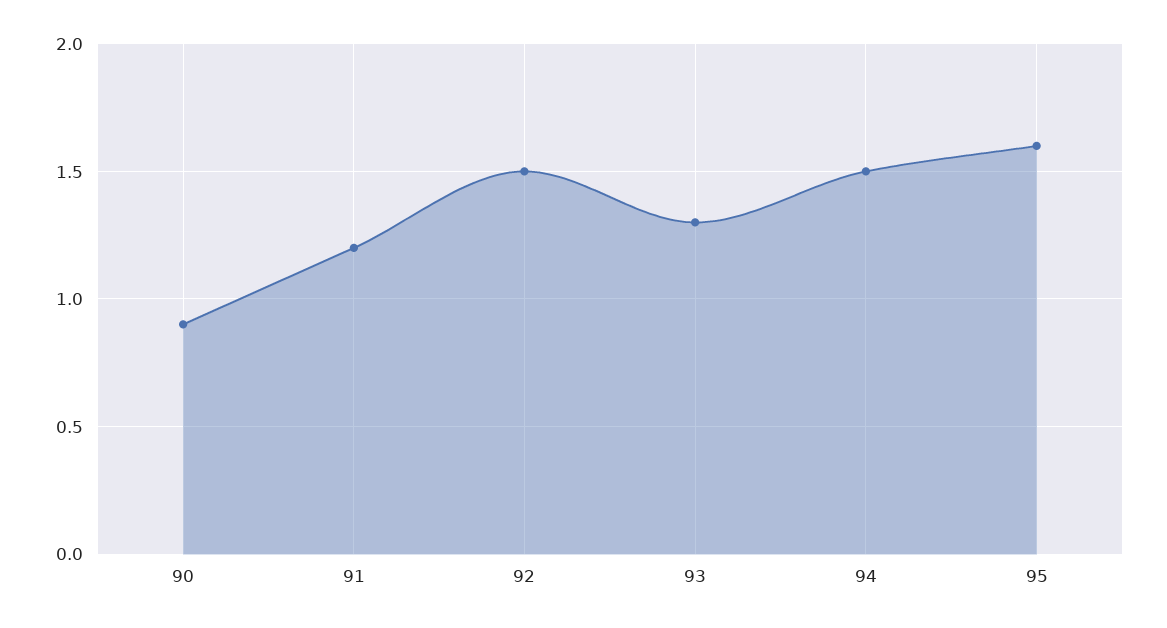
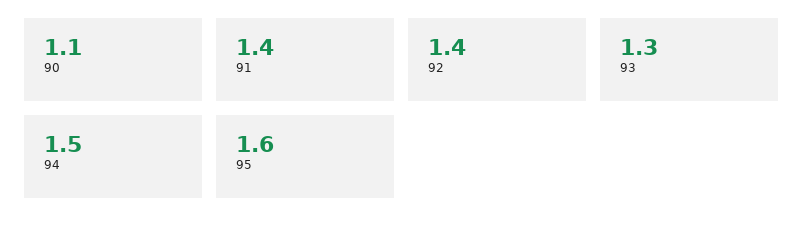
90: 0.9 -> 1.1
91: 1.2 -> 1.4
92: 1.5 -> 1.4

